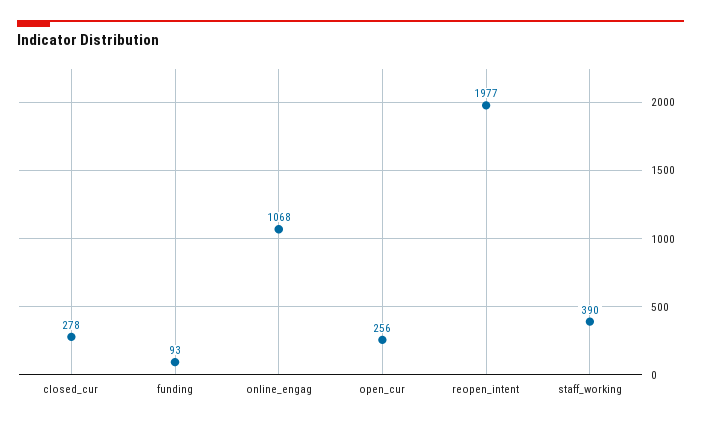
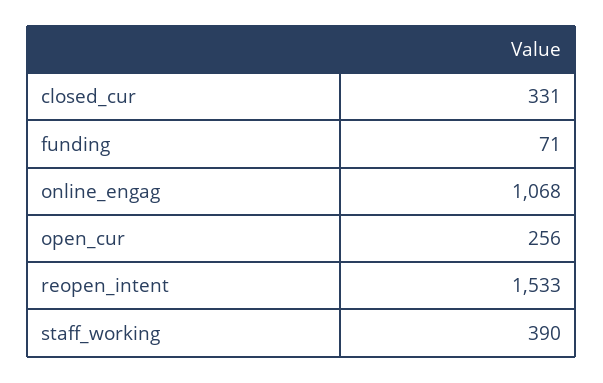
closed_cur: 278 -> 331
funding: 93 -> 71
reopen_intent: 1977 -> 1533

